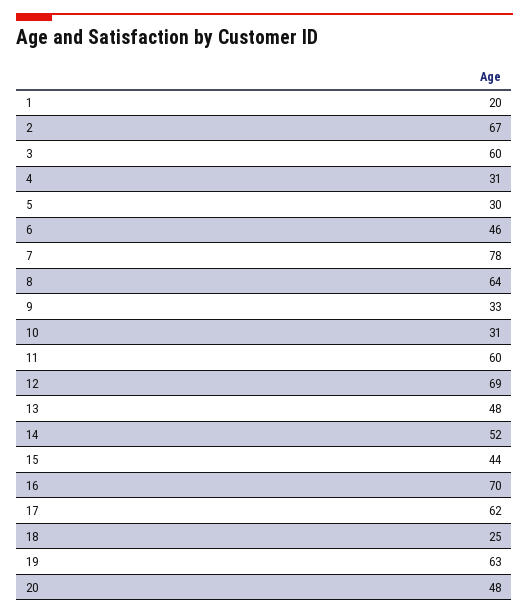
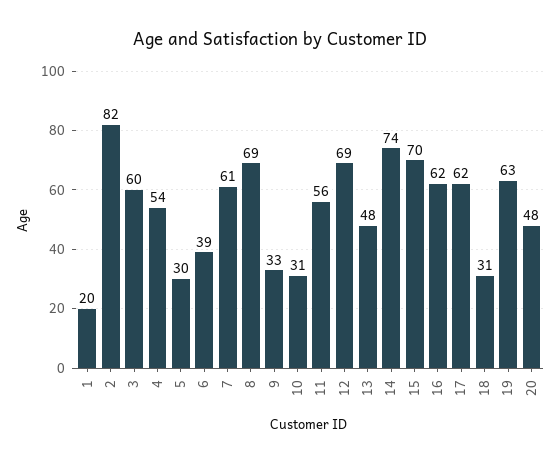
2: 67 -> 82
4: 31 -> 54
6: 46 -> 39
7: 78 -> 61
8: 64 -> 69
11: 60 -> 56
14: 52 -> 74
15: 44 -> 70
16: 70 -> 62
18: 25 -> 31

